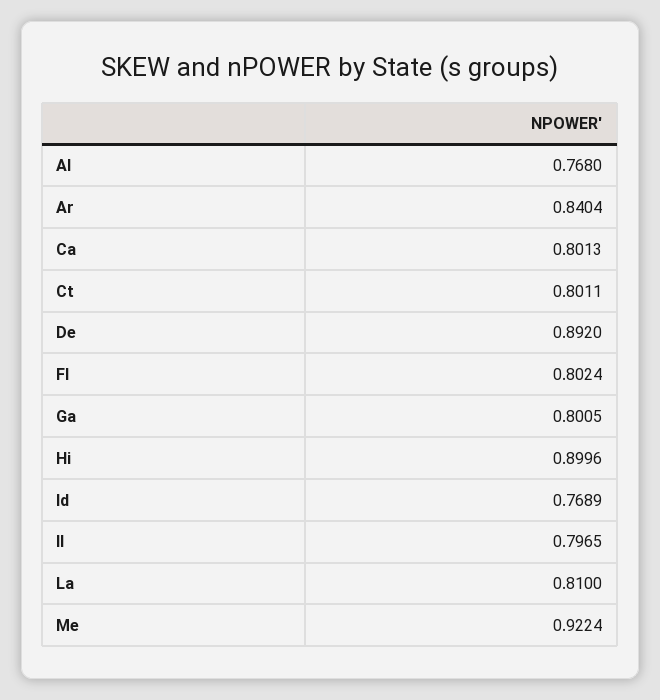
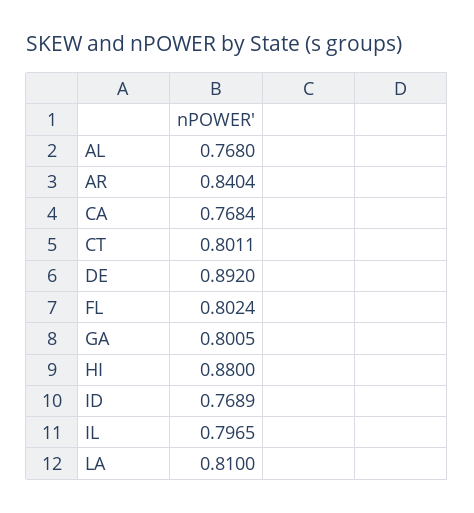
Ca: 0.8013 -> 0.7684
Hi: 0.8996 -> 0.88
Me: 0.9224 -> none

